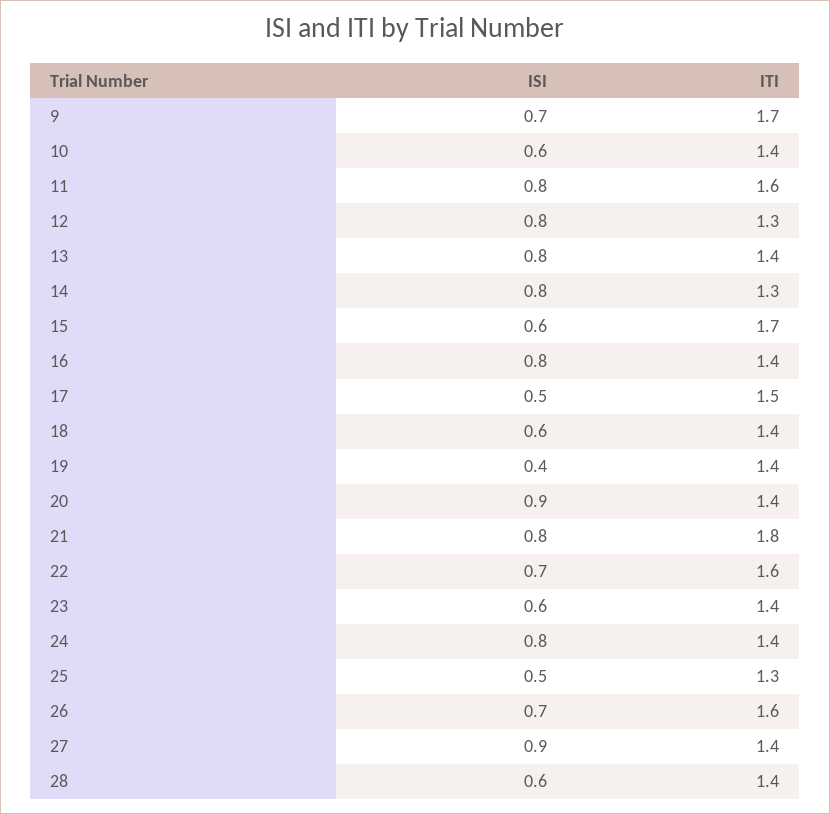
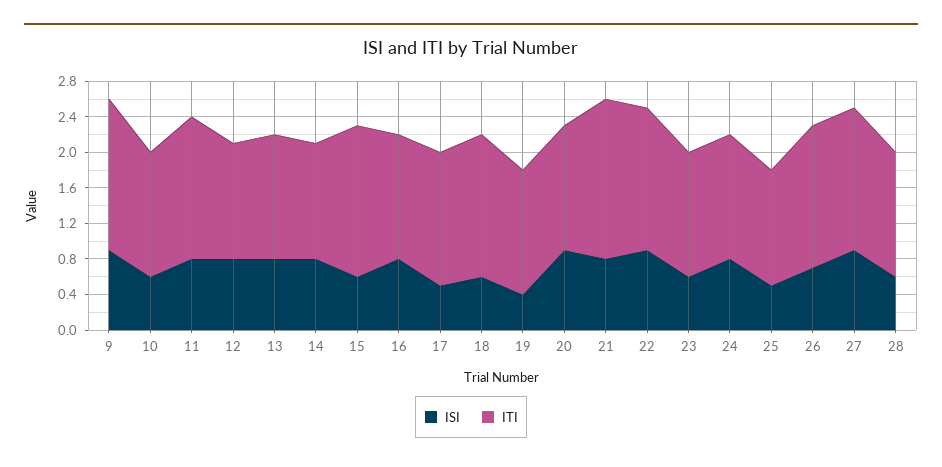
ISI, 9: 0.7 -> 0.9
ITI, 18: 1.4 -> 1.6
ISI, 22: 0.7 -> 0.9
ITI, 27: 1.4 -> 1.6

